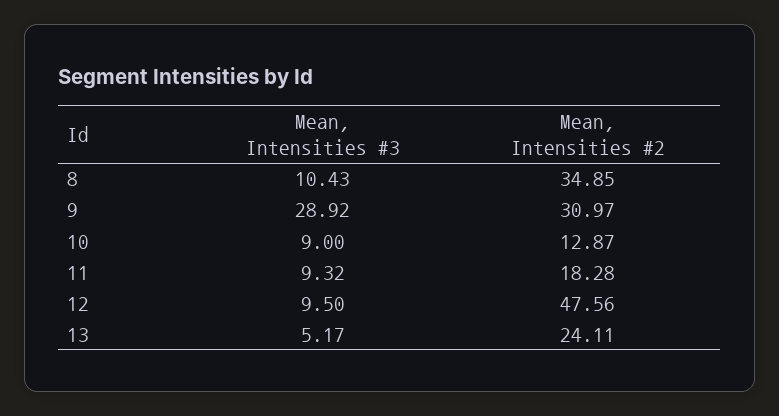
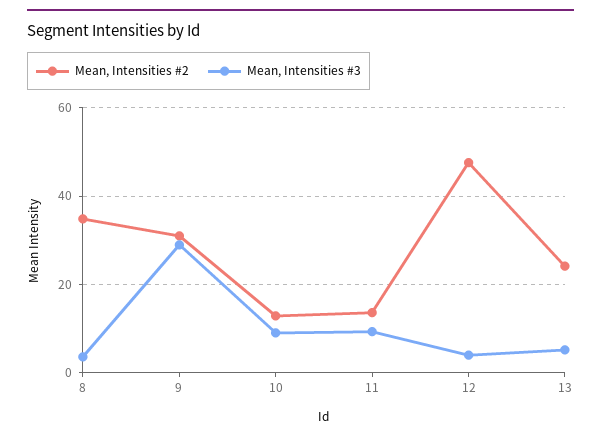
Mean, Intensities #3, 8: 10.43 -> 4
Mean, Intensities #2, 11: 18.28 -> 14
Mean, Intensities #3, 12: 9.5 -> 4

